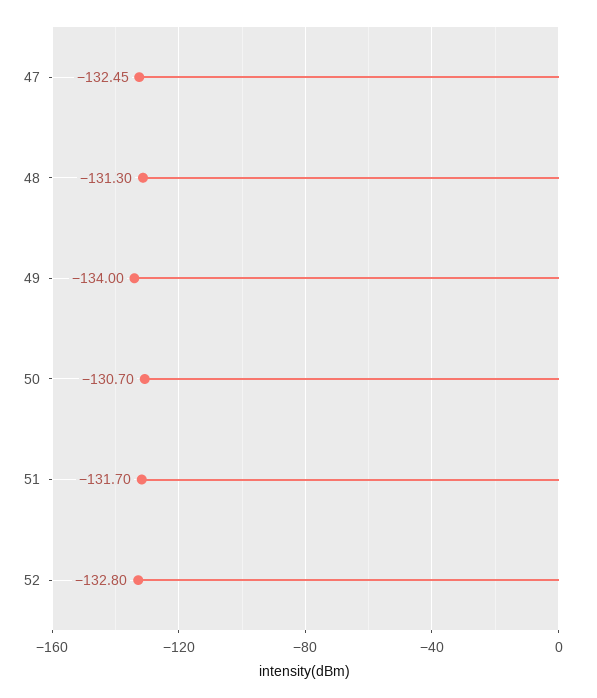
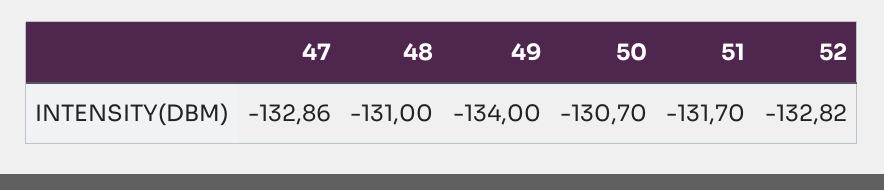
47: -132.45 -> -132.86
48: -131.3 -> -131
52: -132.8 -> -132.82

